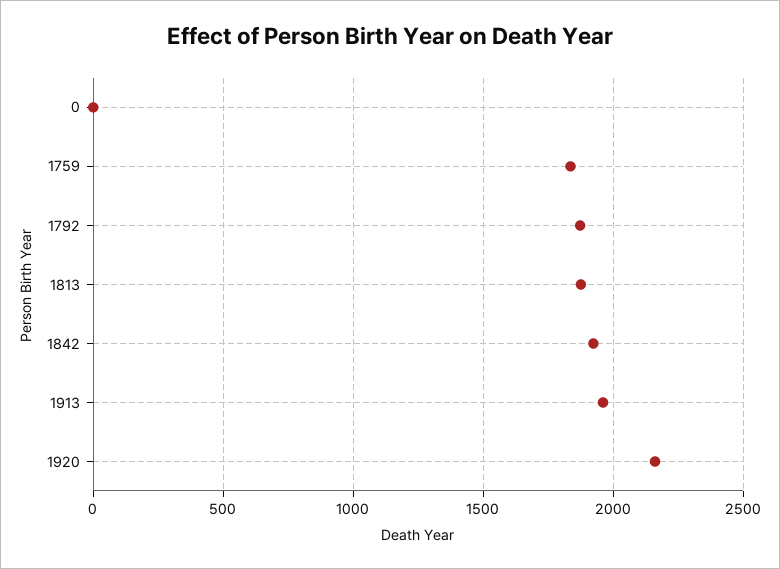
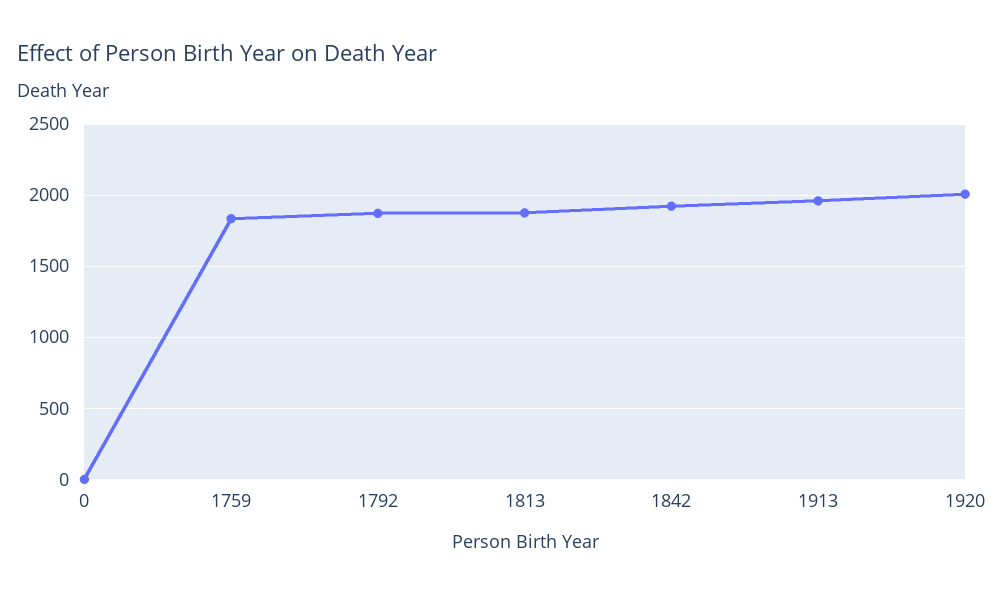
1920: 2150 -> 2000

